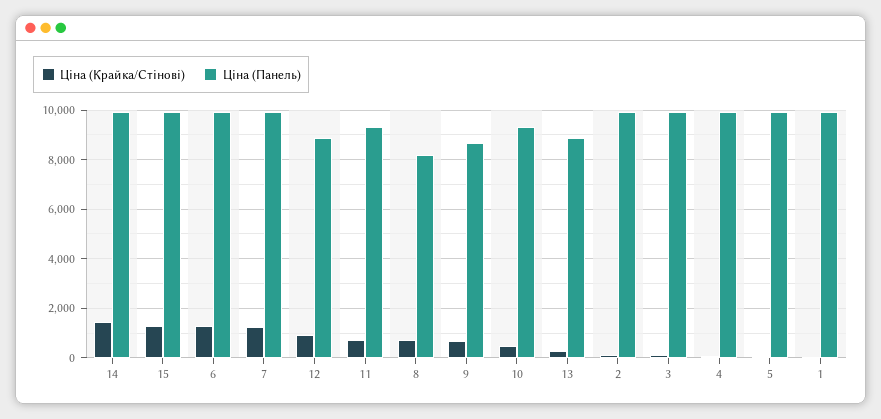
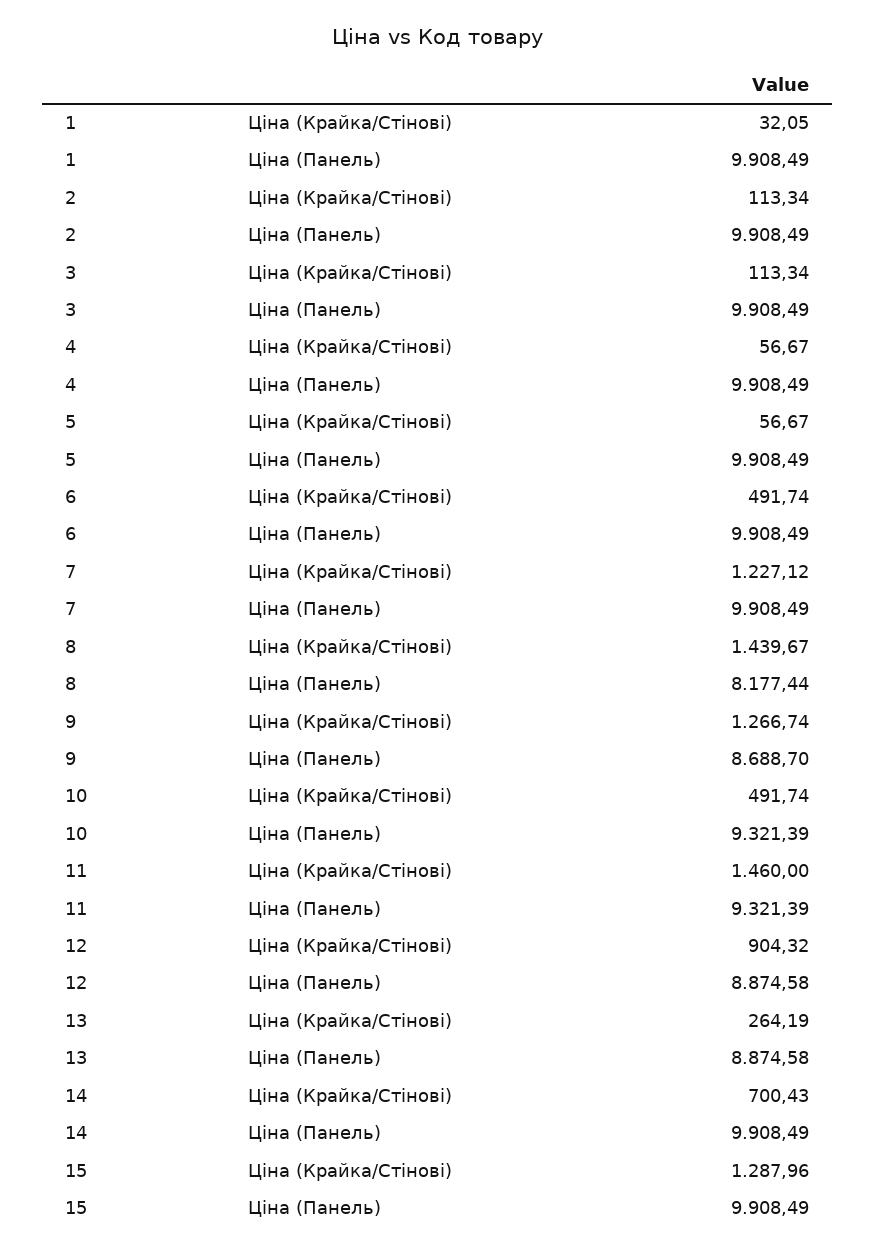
Ціна (Крайка/Стінові), 14: 1500 -> 700.43
Ціна (Крайка/Стінові), 6: 1250 -> 491.74
Ціна (Крайка/Стінові), 11: 750 -> 1460
Ціна (Крайка/Стінові), 8: 750 -> 1439.67
Ціна (Крайка/Стінові), 9: 750 -> 1266.74

